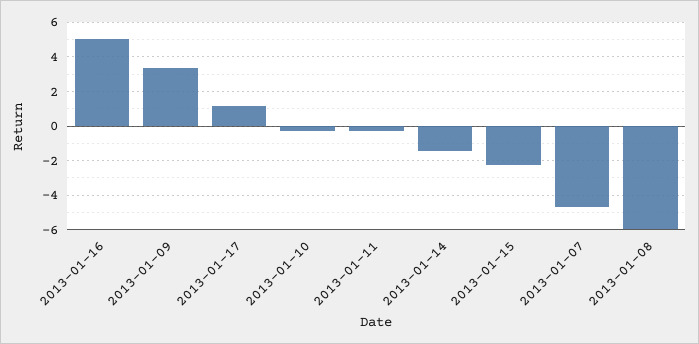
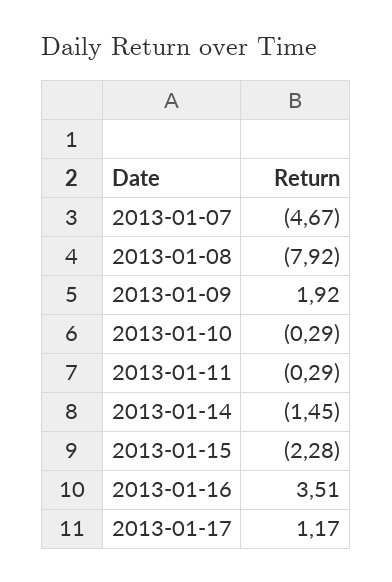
2013-01-16: 5 -> 3.51
2013-01-09: 3.5 -> 1.92
2013-01-08: -6 -> -7.92

